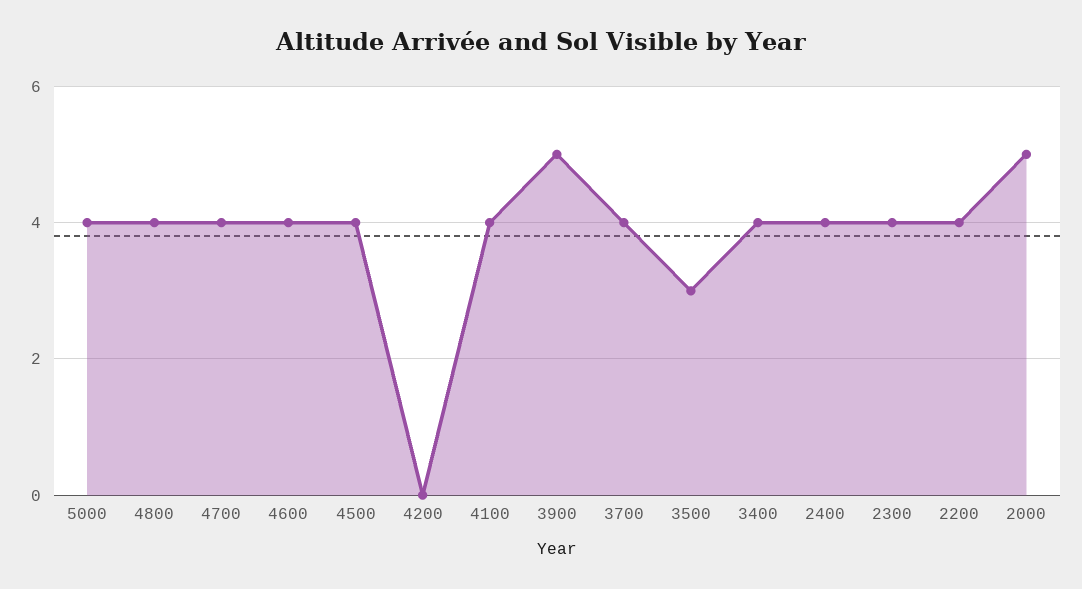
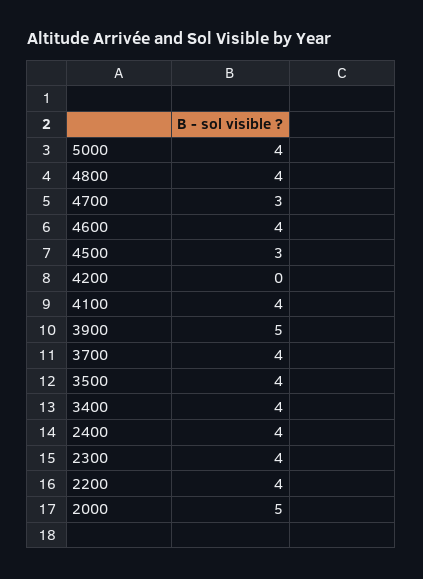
4700: 4 -> 3
4500: 4 -> 3
3500: 3 -> 4

